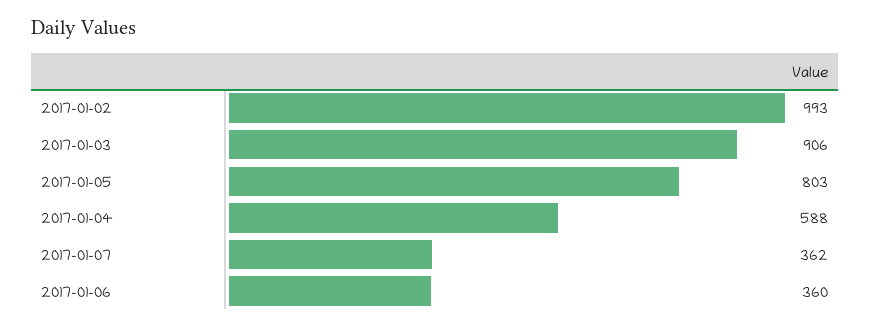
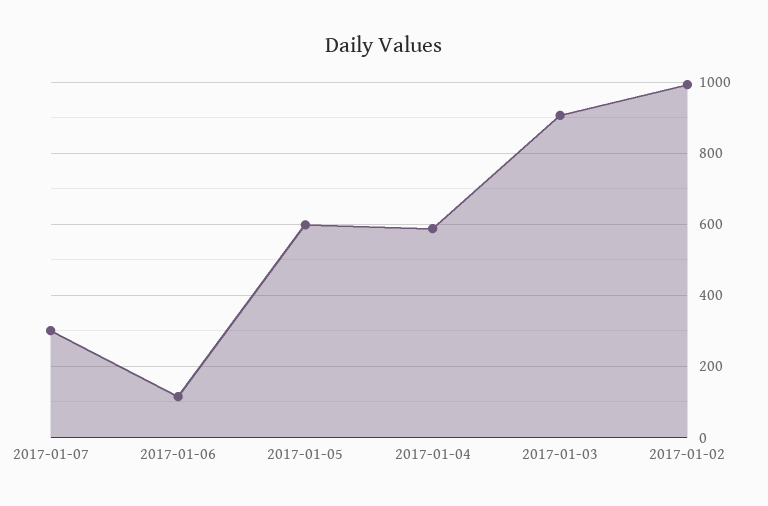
2017-01-05: 803 -> 600
2017-01-07: 362 -> 300
2017-01-06: 360 -> 120

